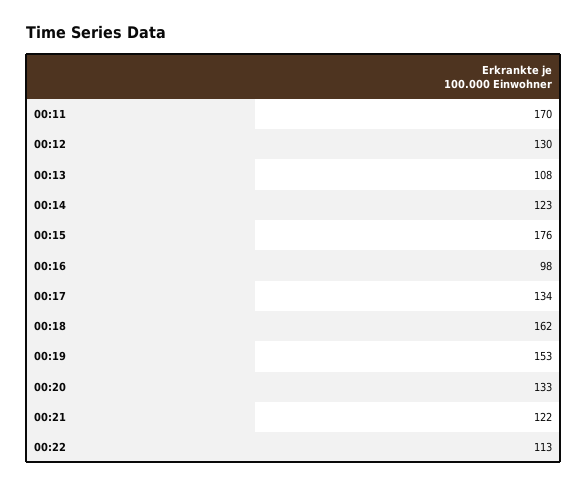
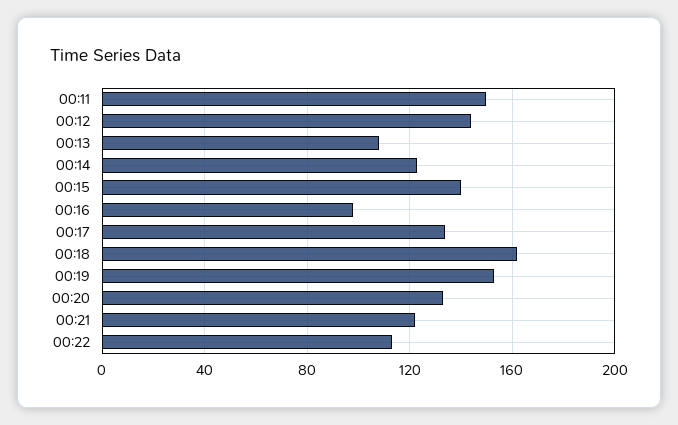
00:11: 170 -> 150
00:12: 130 -> 145
00:15: 176 -> 140

